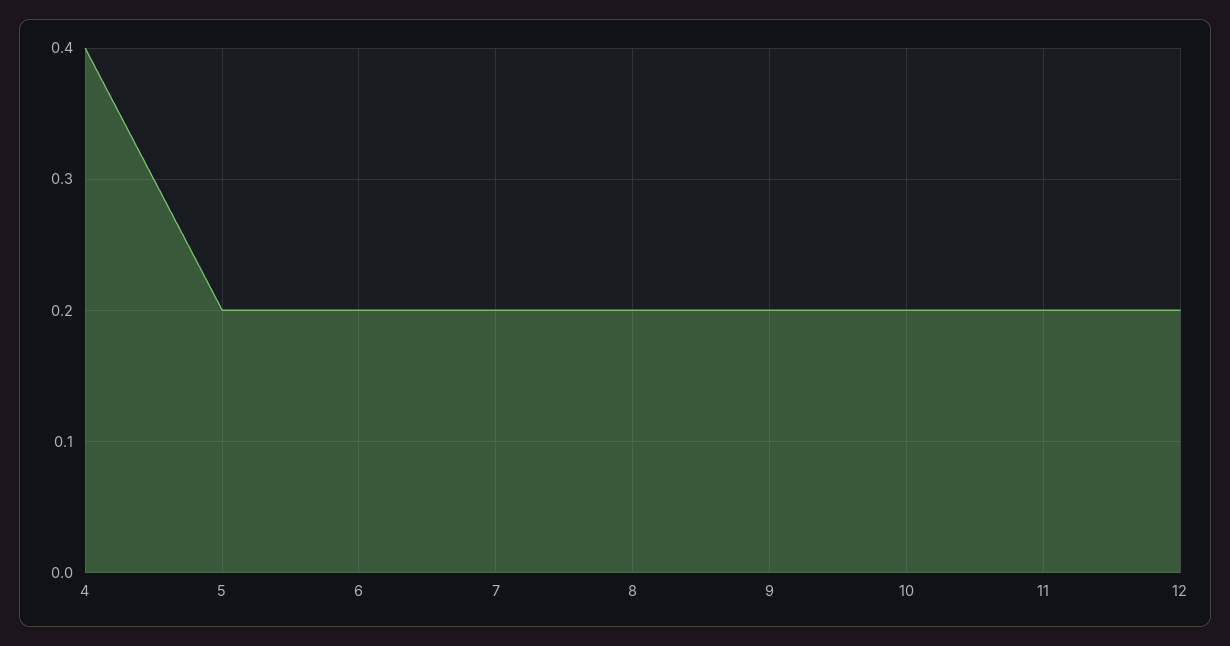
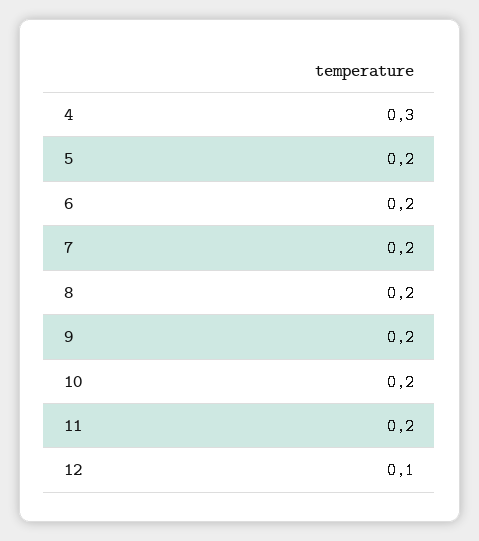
4: 0.4 -> 0.3
12: 0.2 -> 0.1

